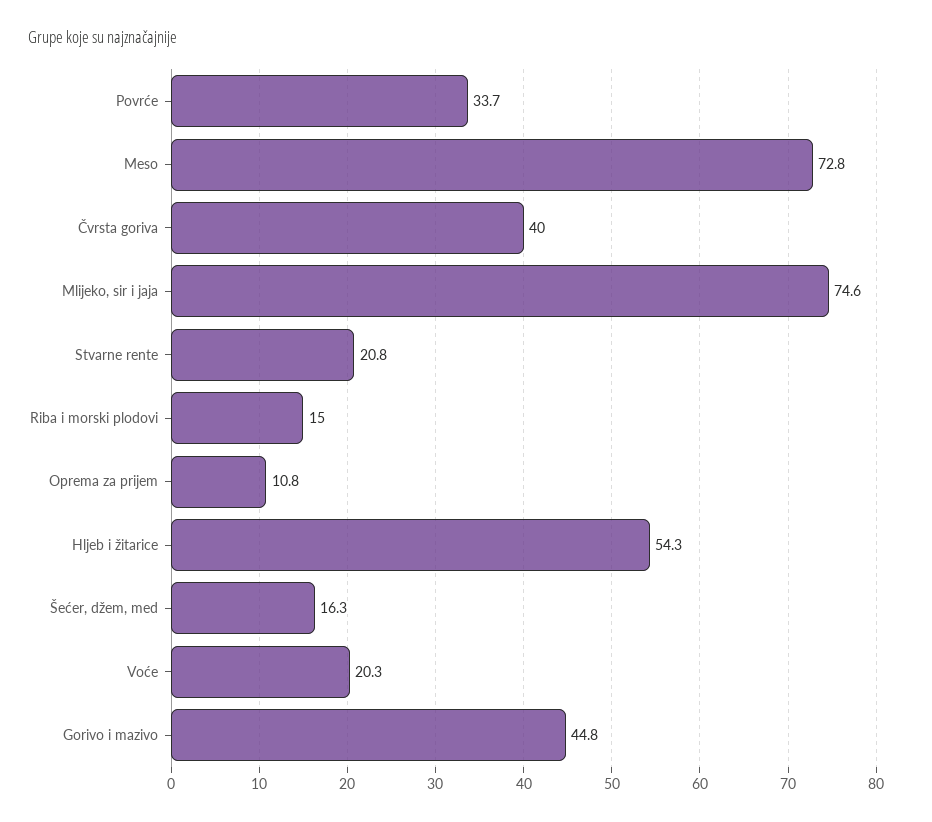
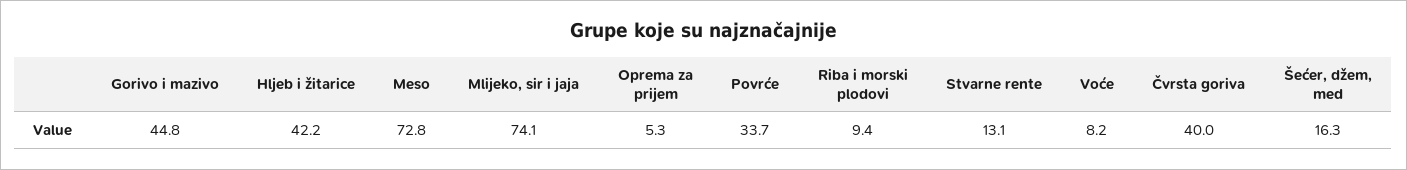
Mlijeko, sir i jaja: 74.6 -> 74.1
Stvarne rente: 20.8 -> 13.1
Riba i morski plodovi: 15 -> 9.4
Oprema za prijem: 10.8 -> 5.3
Hljeb i žitarice: 54.3 -> 42.2
Voće: 20.3 -> 8.2

